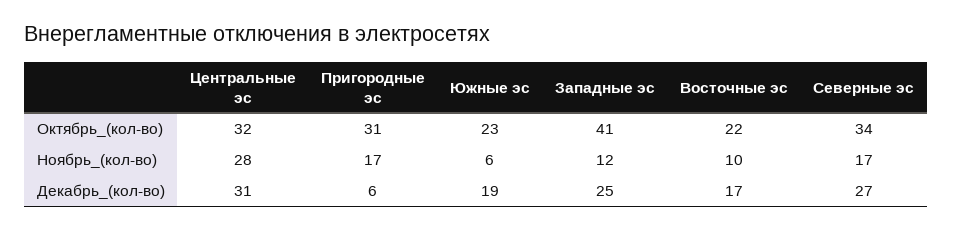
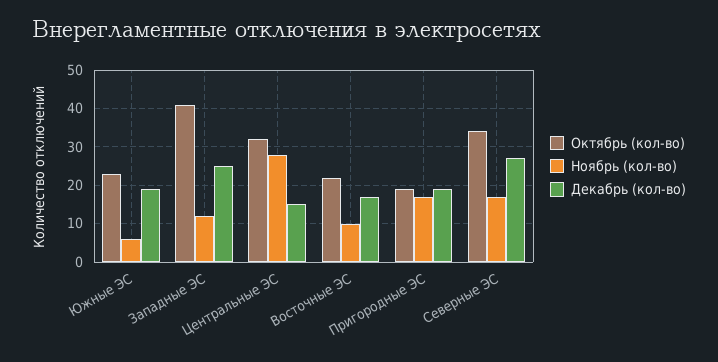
Октябрь_(кол-во), Пригородные эс: 31 -> 20
Декабрь_(кол-во), Центральные эс: 31 -> 15
Декабрь_(кол-во), Пригородные эс: 6 -> 20

